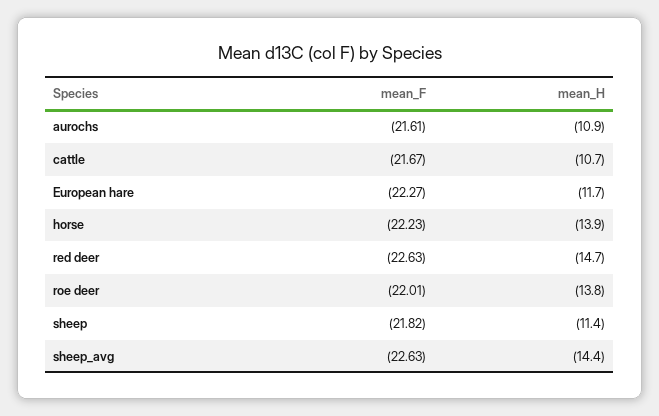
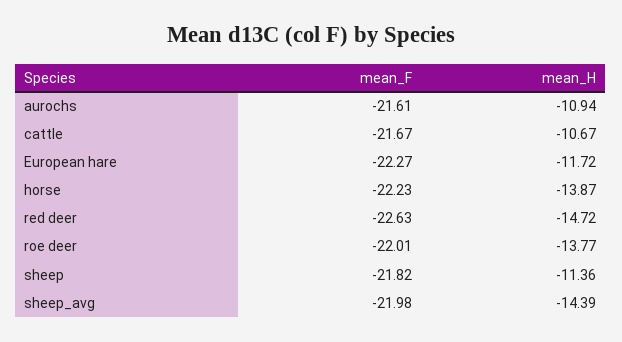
mean_F, sheep_avg: -22.63 -> -21.98

